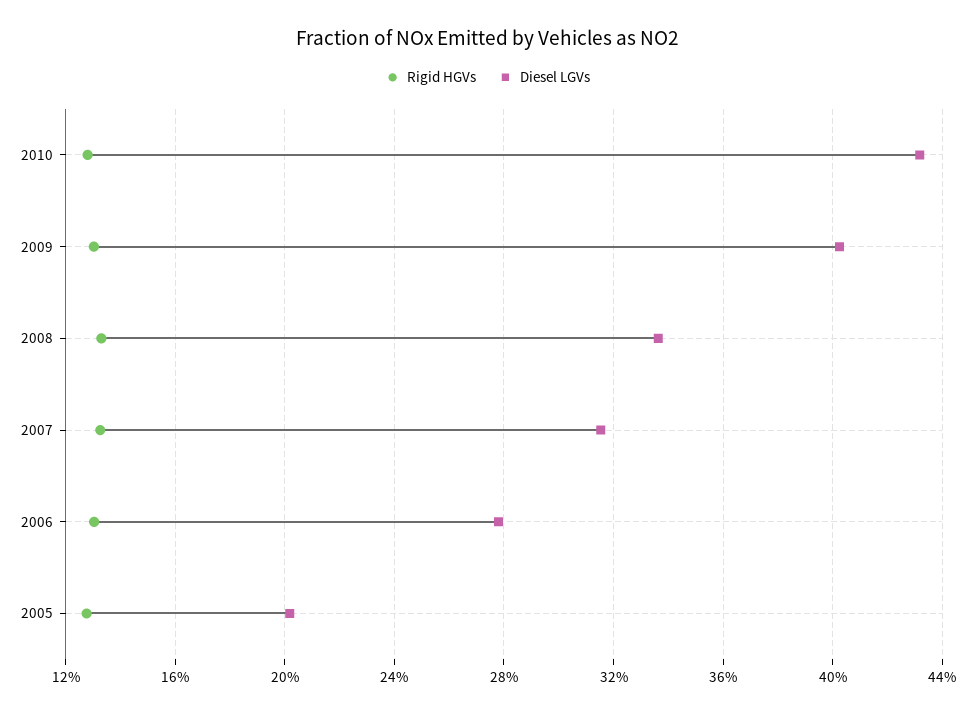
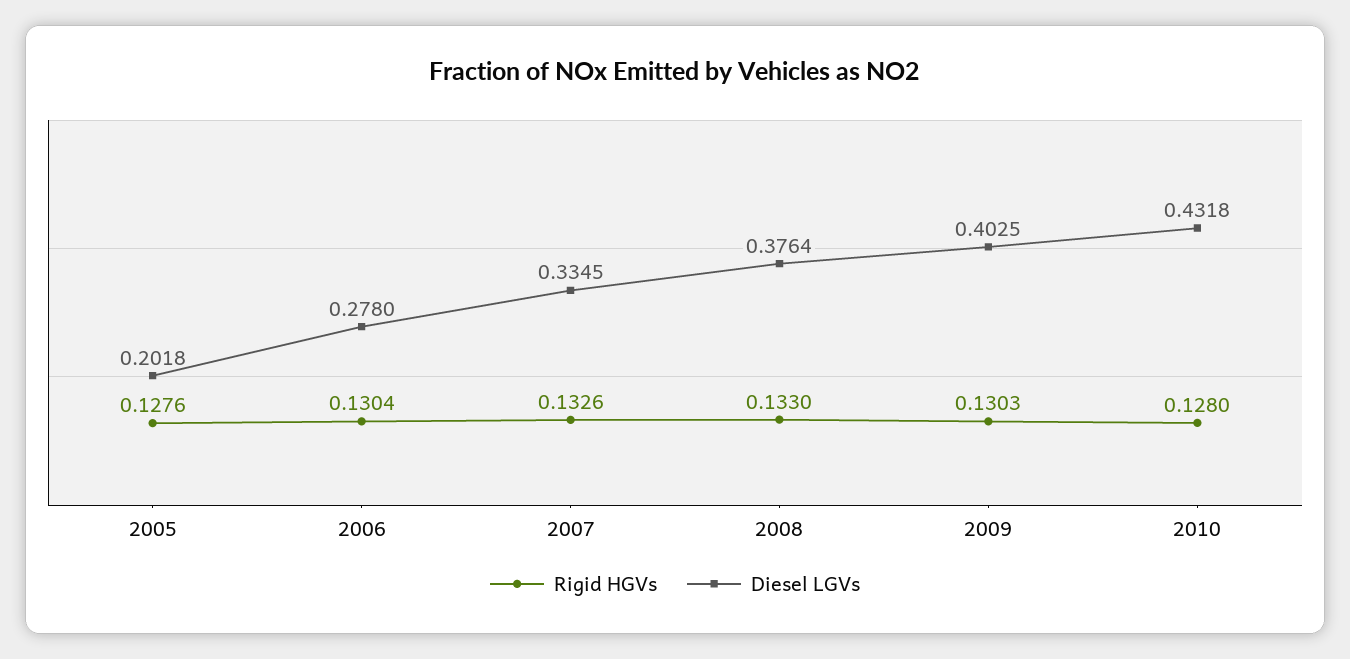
Diesel LGVs, 2008: 0.335 -> 0.3764
Diesel LGVs, 2007: 0.315 -> 0.3345

